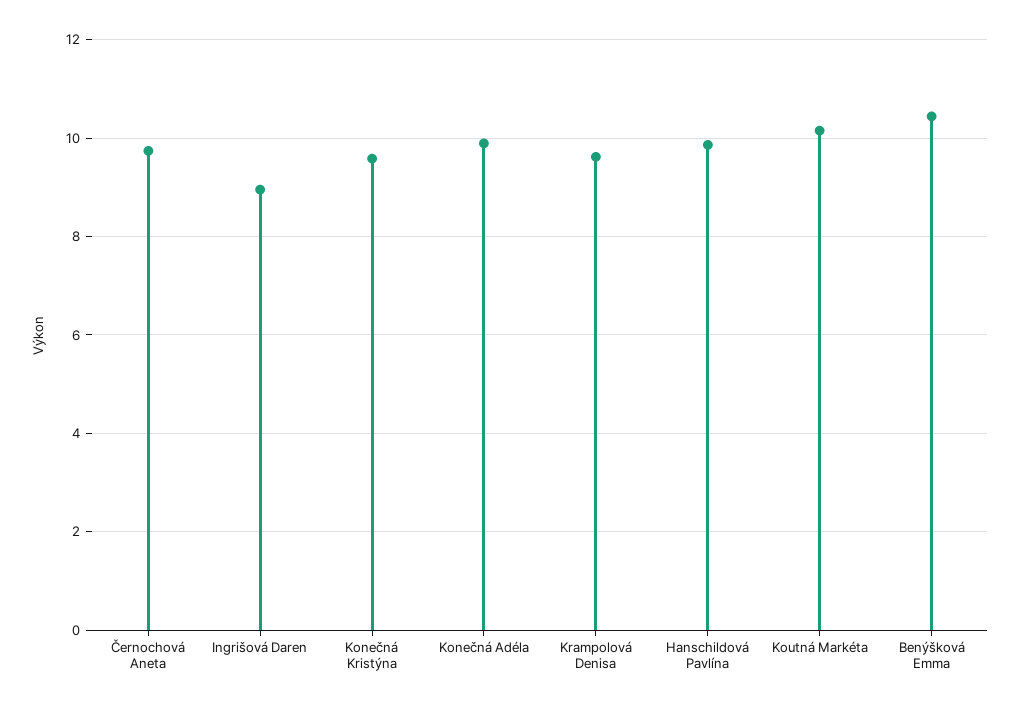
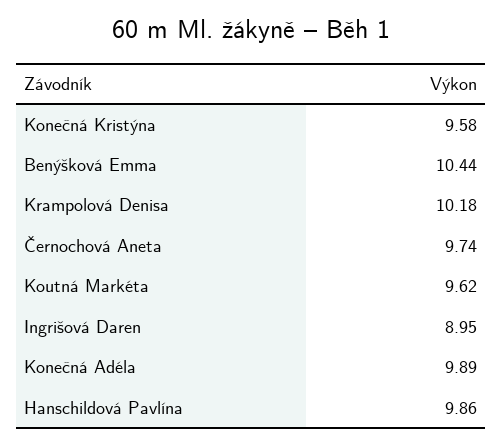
Krampolová Denisa: 9.6 -> 10.18
Koutná Markéta: 10.2 -> 9.62

